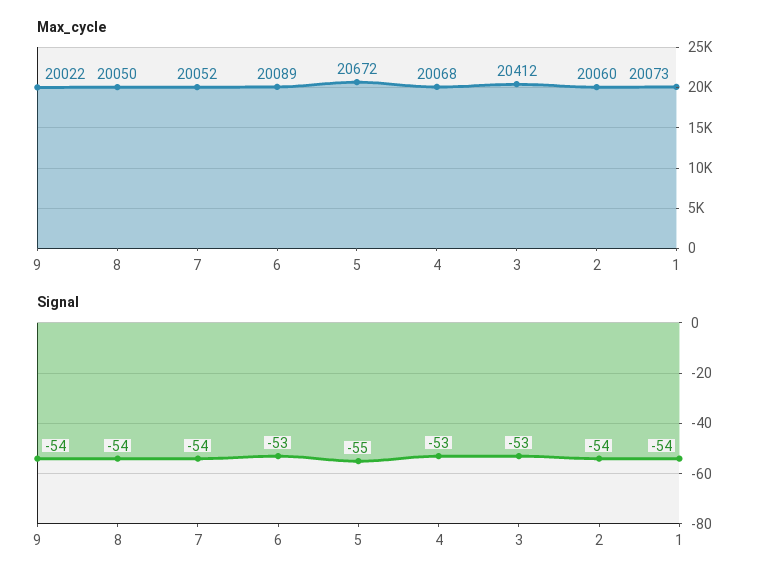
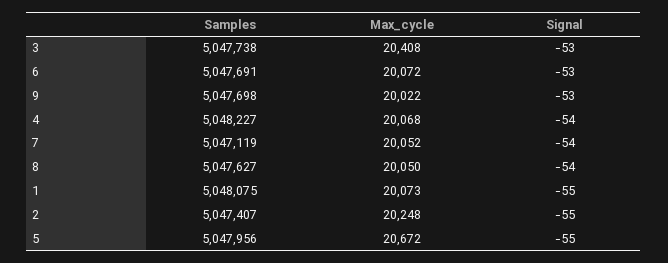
Max_cycle, 6: 20089 -> 20072
Max_cycle, 3: 20412 -> 20408
Max_cycle, 2: 20060 -> 20248
Signal, 9: -54 -> -53
Signal, 4: -53 -> -54
Signal, 2: -54 -> -55
Signal, 1: -54 -> -55
Samples, 3: none -> 5047738
Samples, 6: none -> 5047691
Samples, 9: none -> 5047698
Samples, 4: none -> 5048227
Samples, 7: none -> 5047119
Samples, 8: none -> 5047627
Samples, 1: none -> 5048075
Samples, 2: none -> 5047407
Samples, 5: none -> 5047956

